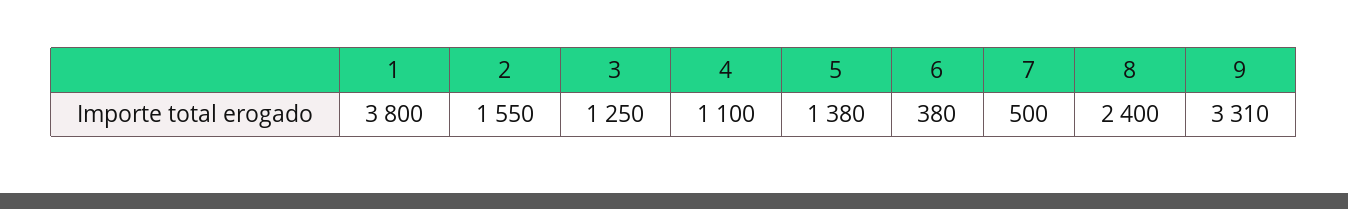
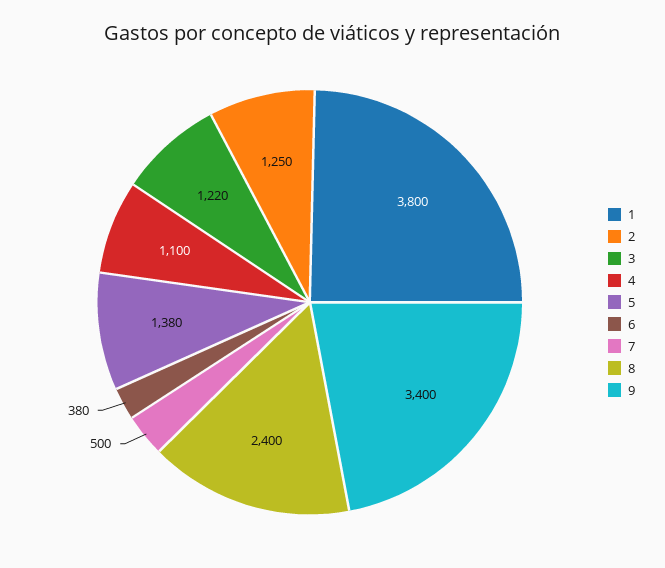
2: 1550 -> 1250
3: 1250 -> 1220
9: 3310 -> 3400

